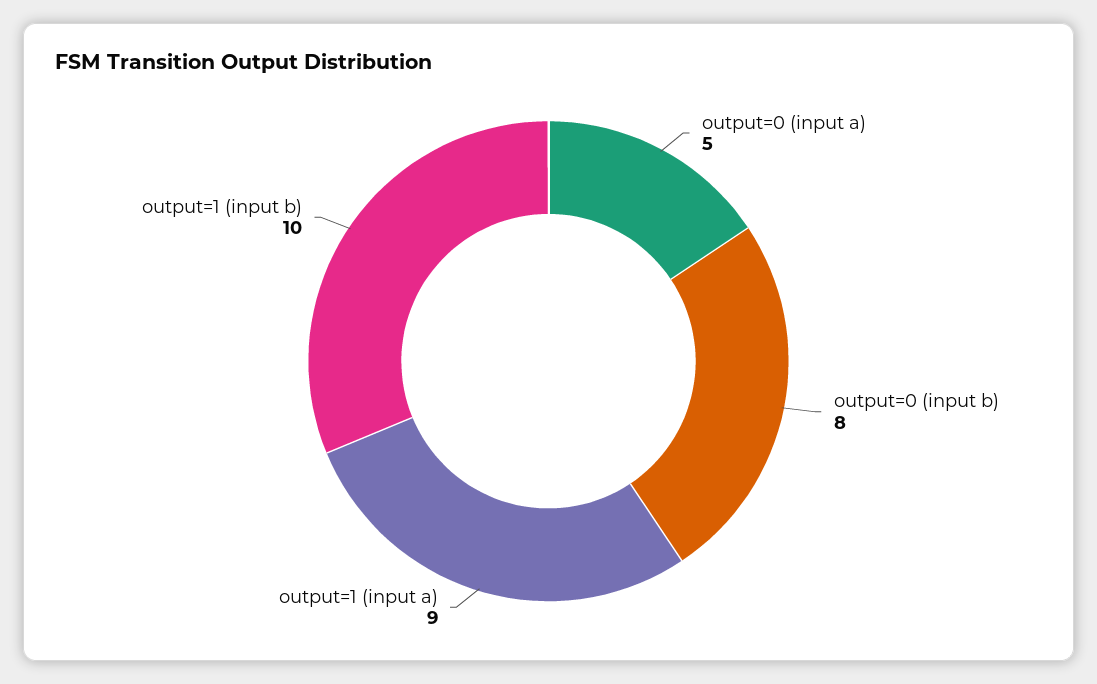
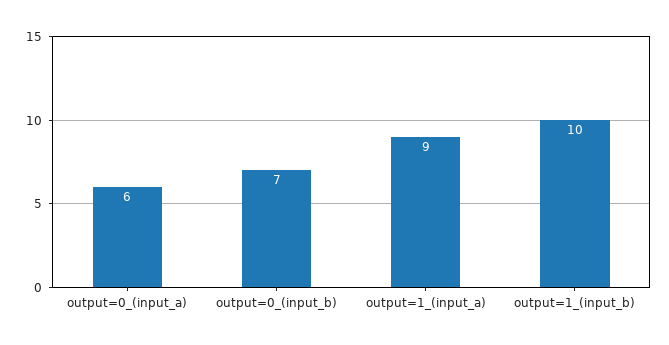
output=0 (input a): 5 -> 6
output=0 (input b): 8 -> 7

